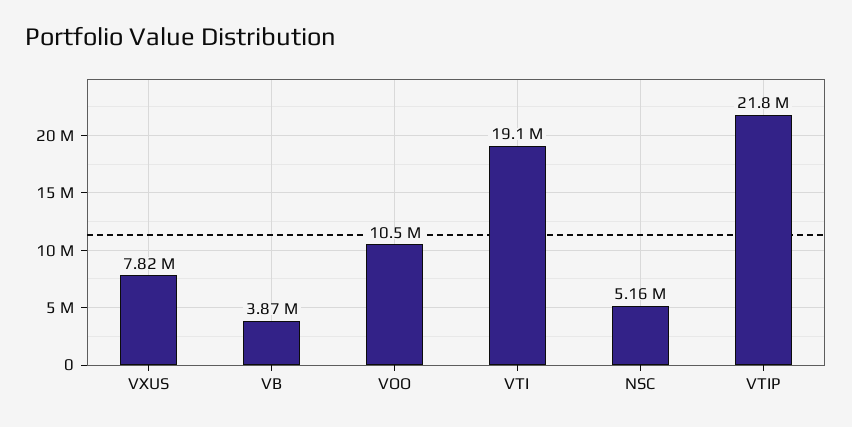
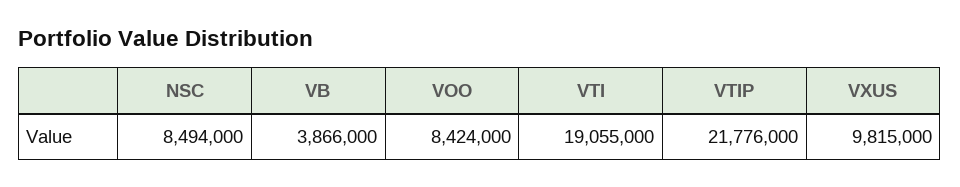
VXUS: 7820000 -> 9815000
VOO: 10500000 -> 8424000
NSC: 5160000 -> 8494000

